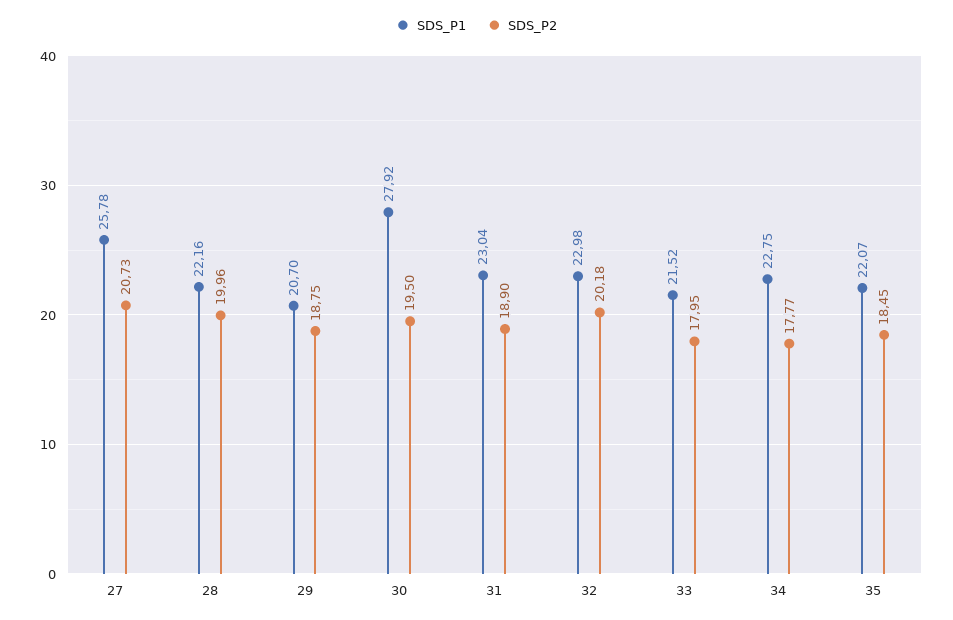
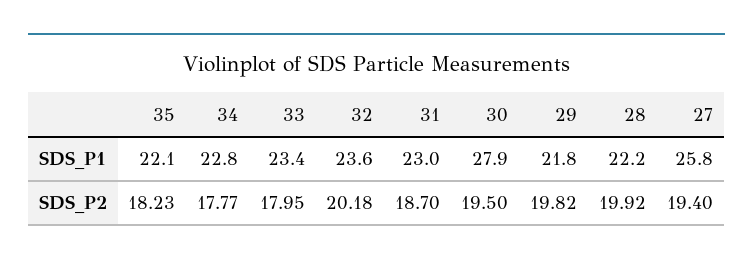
SDS_P2, 27: 20.73 -> 19.4
SDS_P2, 28: 19.96 -> 19.92
SDS_P1, 29: 20.7 -> 21.8
SDS_P2, 29: 18.75 -> 19.82
SDS_P2, 31: 18.9 -> 18.7
SDS_P1, 32: 22.98 -> 23.6
SDS_P1, 33: 21.52 -> 23.4
SDS_P2, 35: 18.45 -> 18.23

